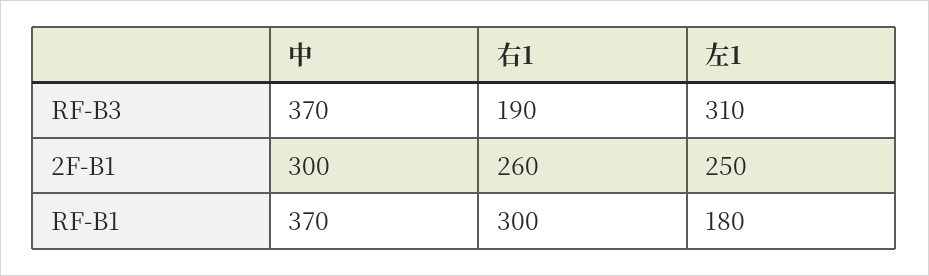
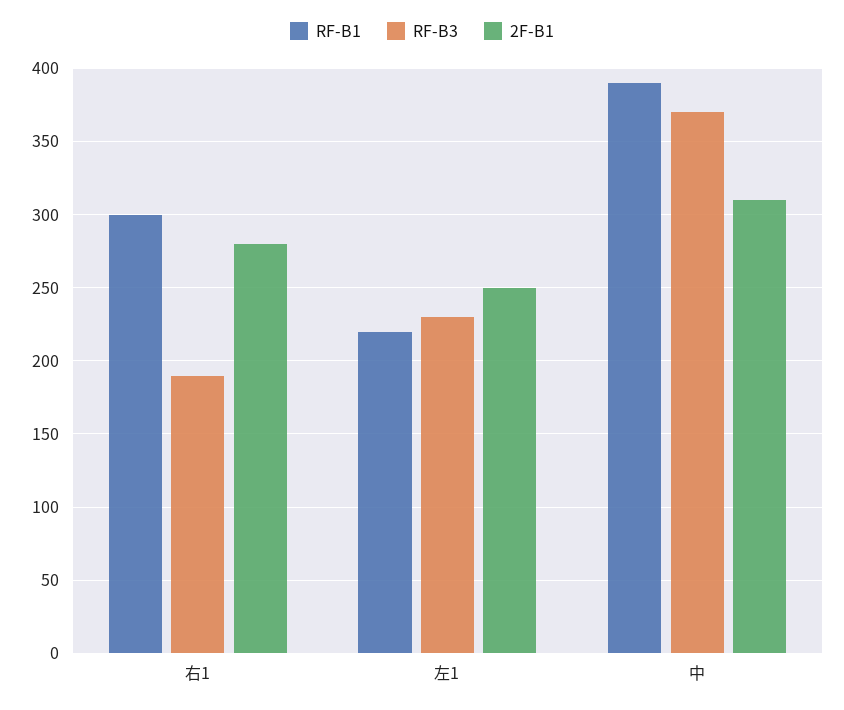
RF-B3, 左1: 310 -> 230
2F-B1, 中: 300 -> 310
2F-B1, 右1: 260 -> 280
RF-B1, 中: 370 -> 390
RF-B1, 左1: 180 -> 220

